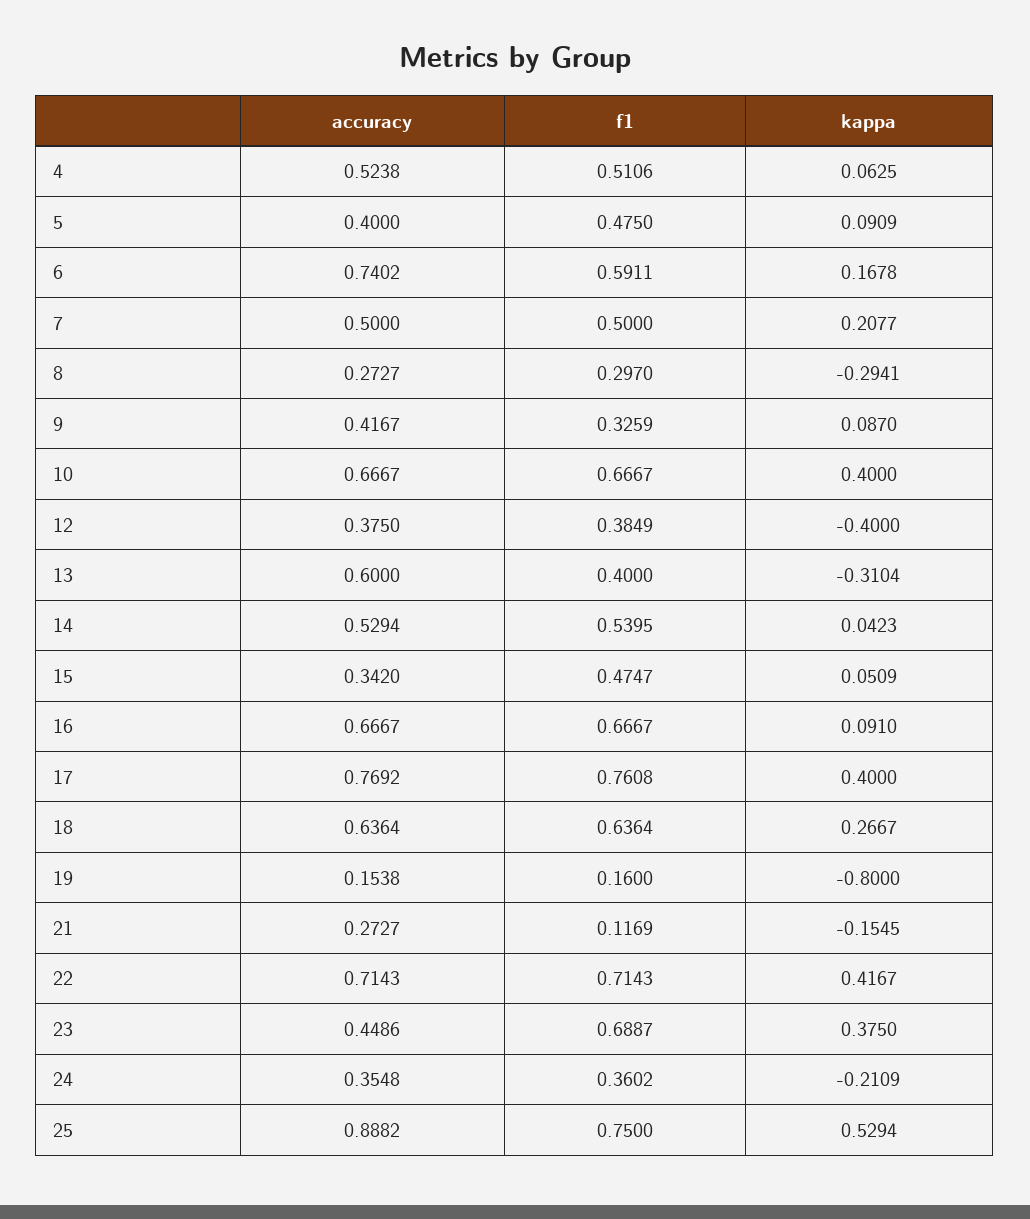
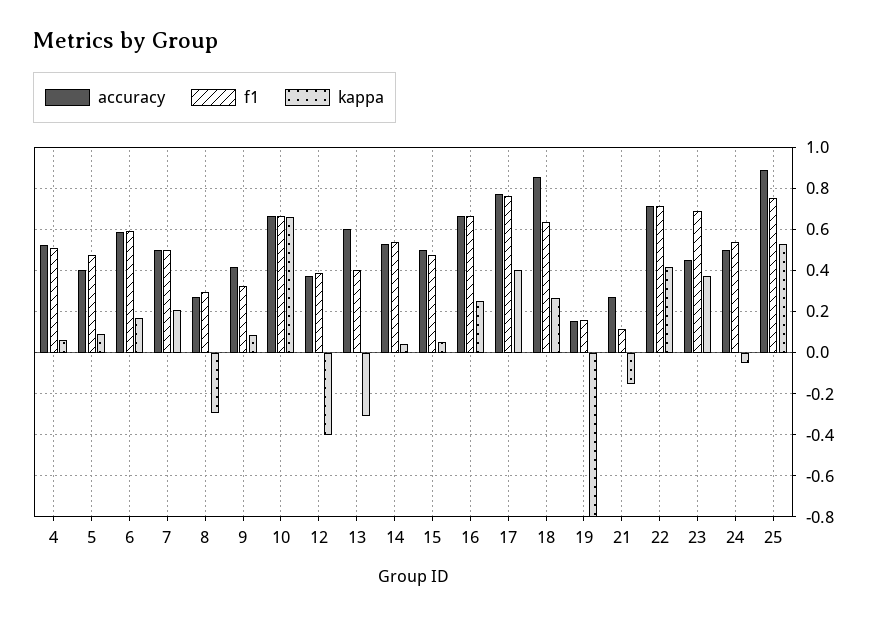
accuracy, 6: 0.7402 -> 0.6
kappa, 10: 0.4 -> 0.65
accuracy, 15: 0.342 -> 0.5
kappa, 16: 0.091 -> 0.25
accuracy, 18: 0.6364 -> 0.85
accuracy, 24: 0.3548 -> 0.5
f1, 24: 0.3602 -> 0.55
kappa, 24: -0.2109 -> -0.05

